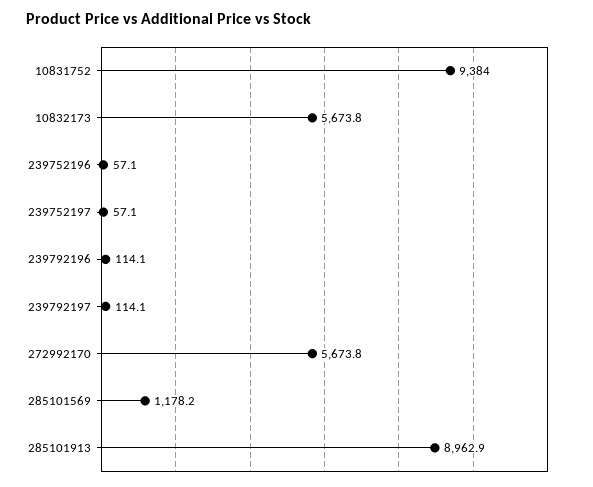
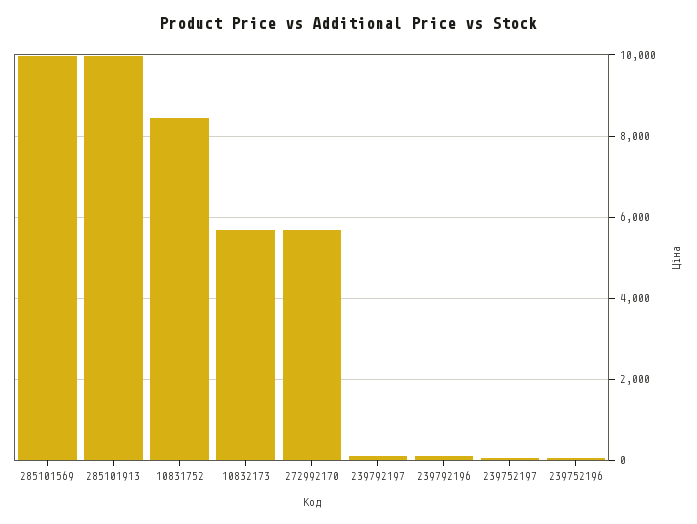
10831752: 9384 -> 8400
285101569: 1178.2 -> 10000
285101913: 8962.9 -> 10000

